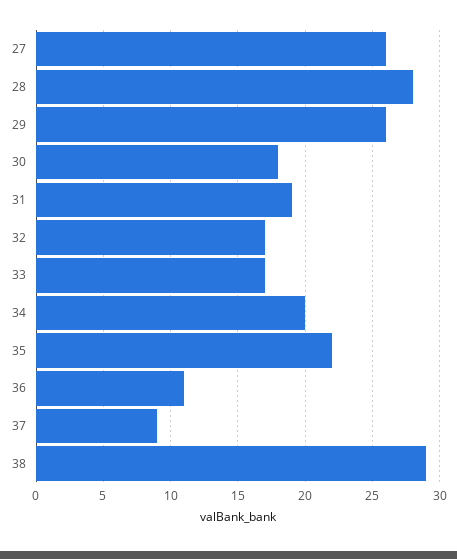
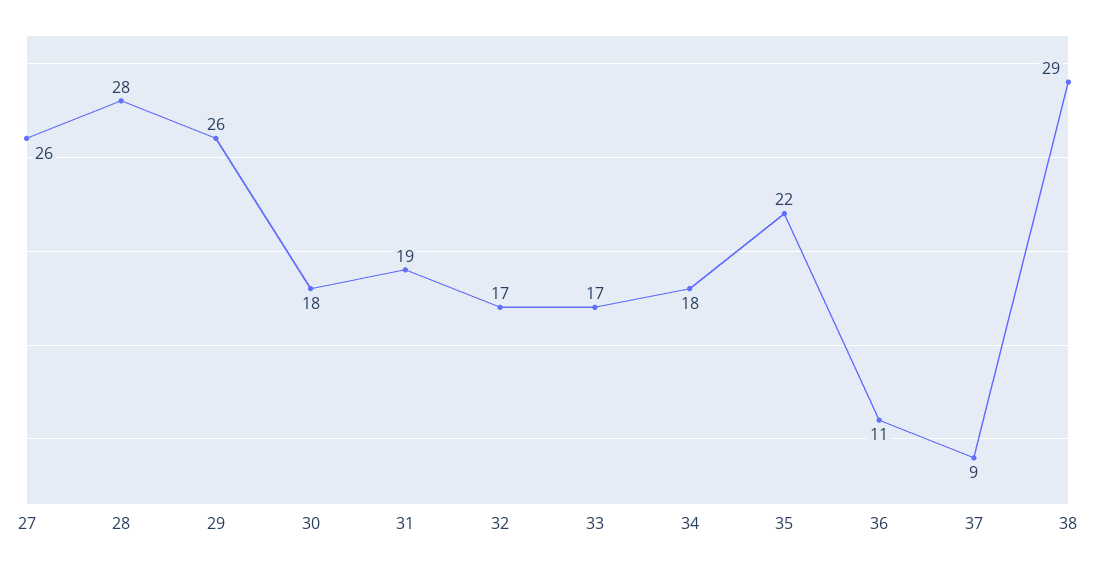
34: 20 -> 18

